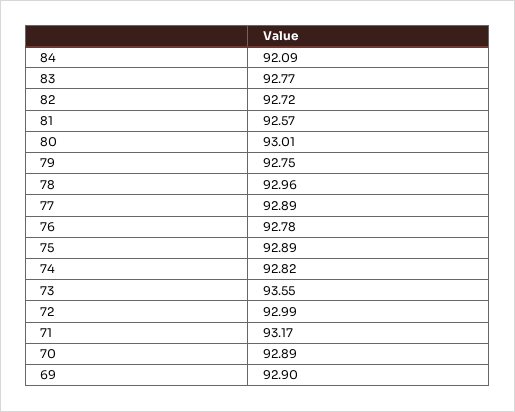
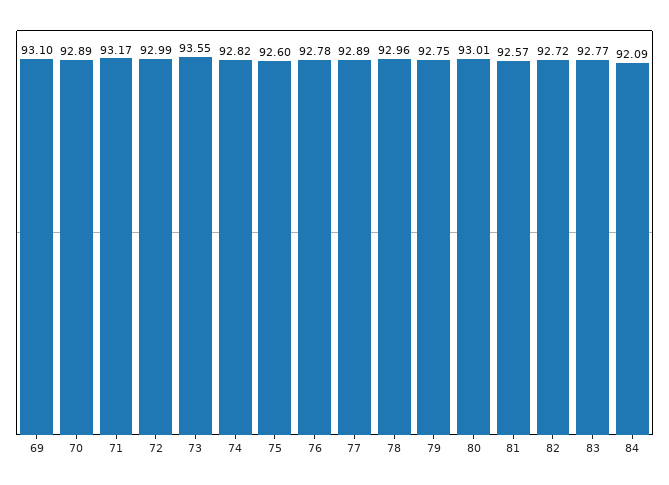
75: 92.89 -> 92.6
69: 92.9 -> 93.1

